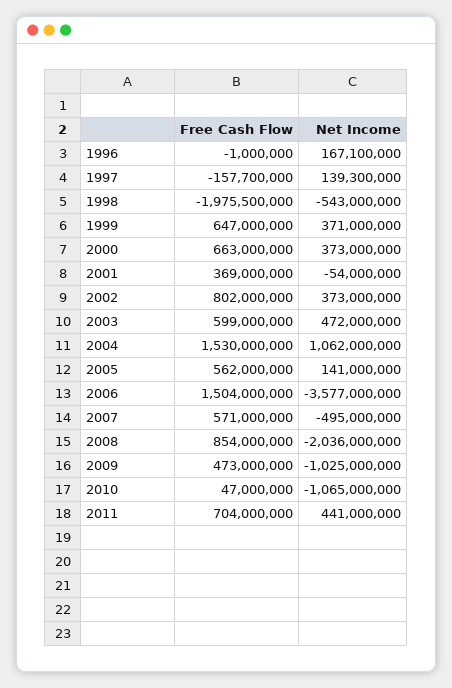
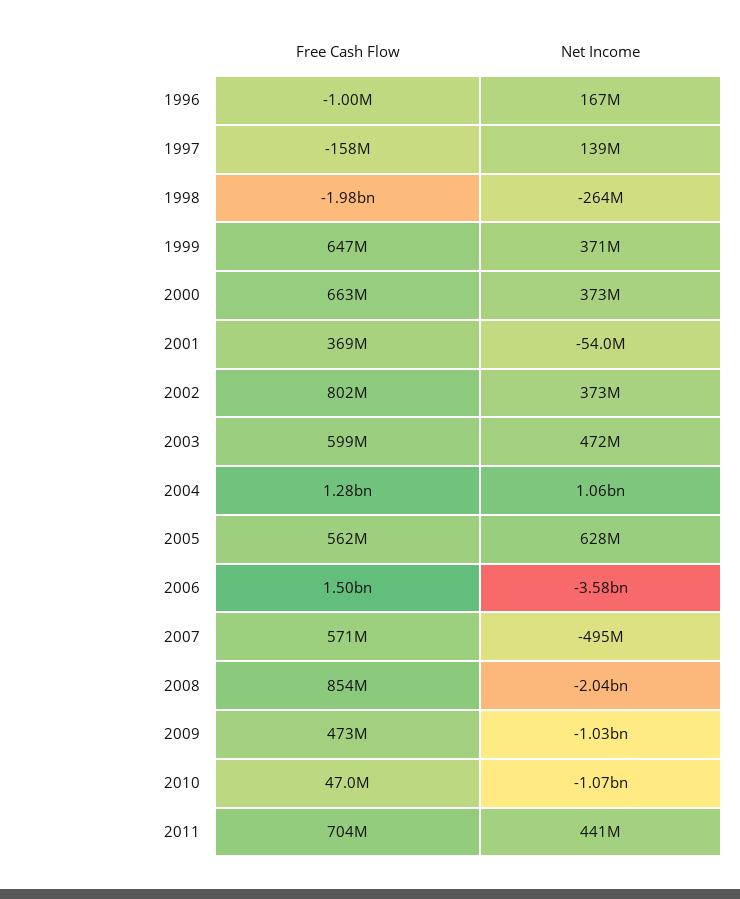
Net Income, 1998: -543000000 -> -264000000
Free Cash Flow, 2004: 1530000000 -> 1280000000
Net Income, 2005: 141000000 -> 628000000

